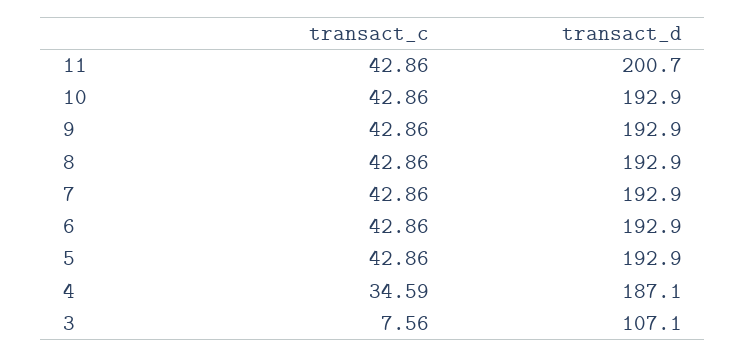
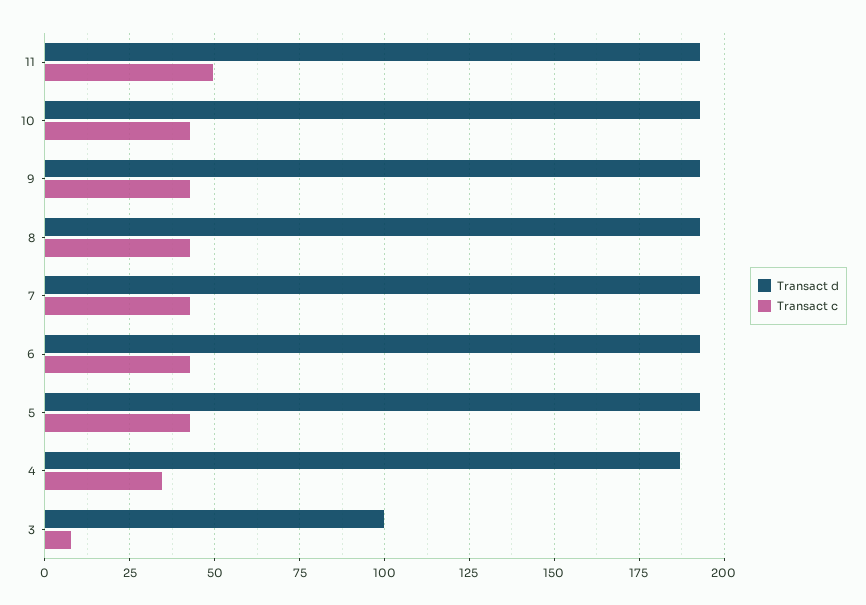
transact_c, 11: 42.86 -> 50
transact_d, 11: 200.7 -> 192.5
transact_d, 3: 107.1 -> 100

